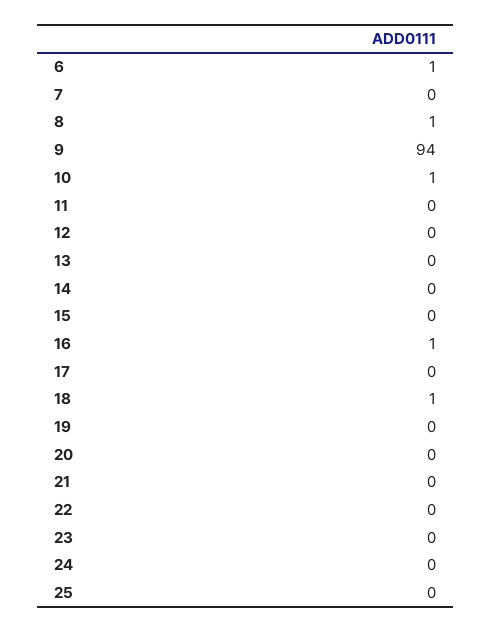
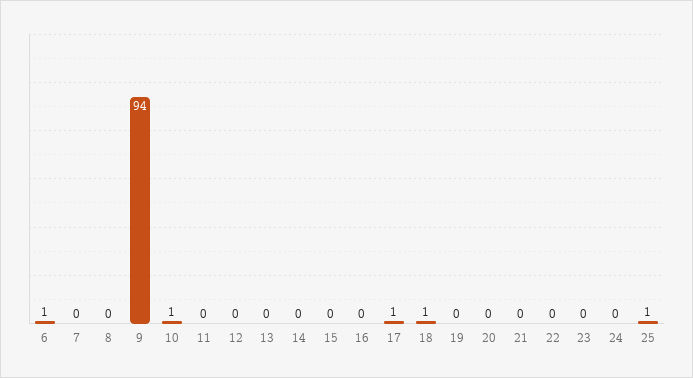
8: 1 -> 0
16: 1 -> 0
17: 0 -> 1
25: 0 -> 1

